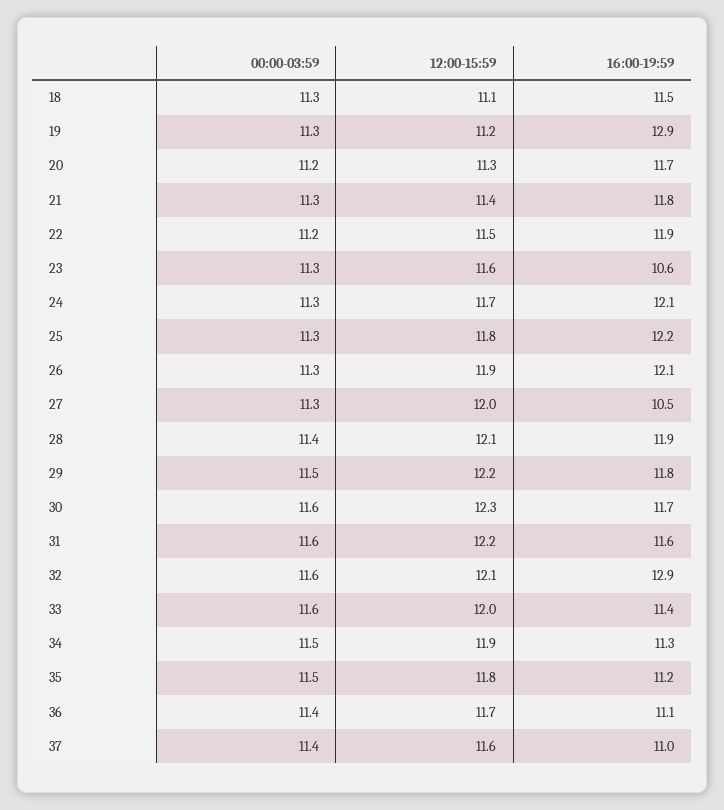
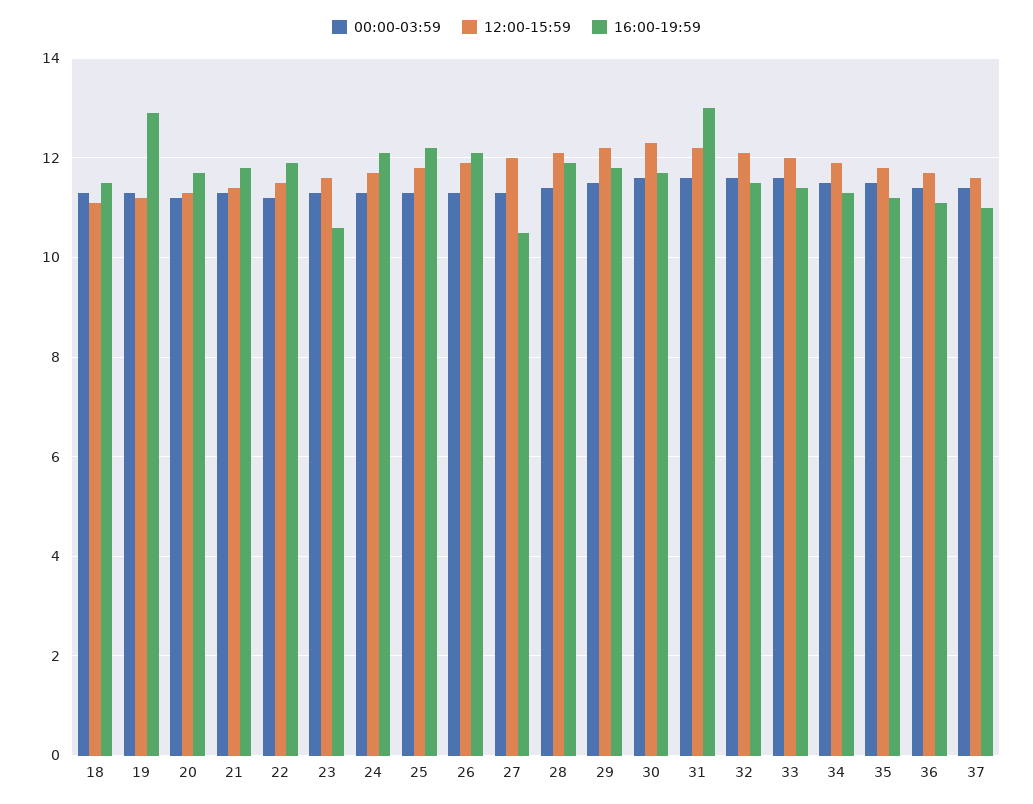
16:00-19:59, 31: 11.6 -> 13
16:00-19:59, 32: 12.9 -> 11.5

